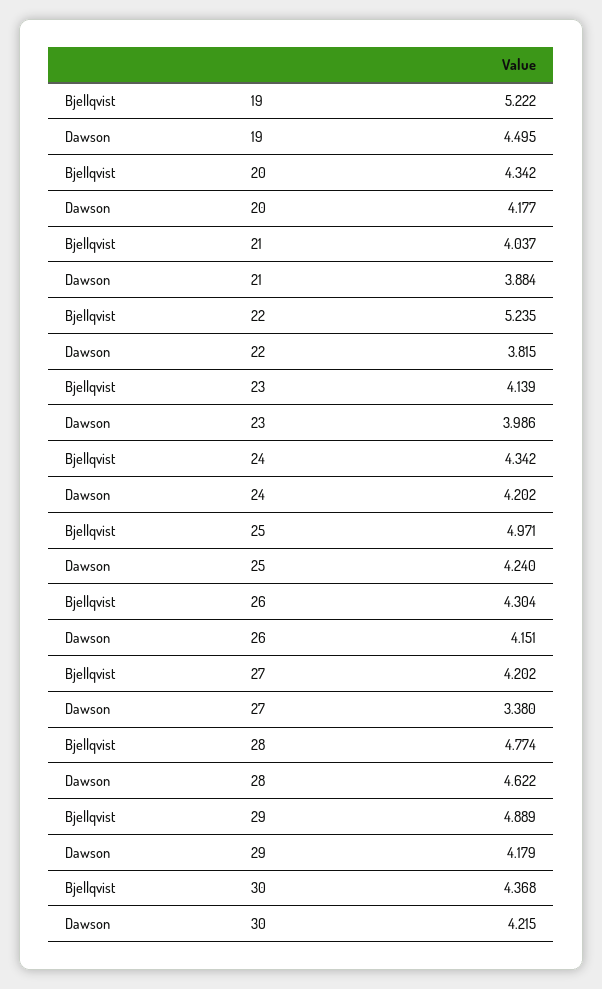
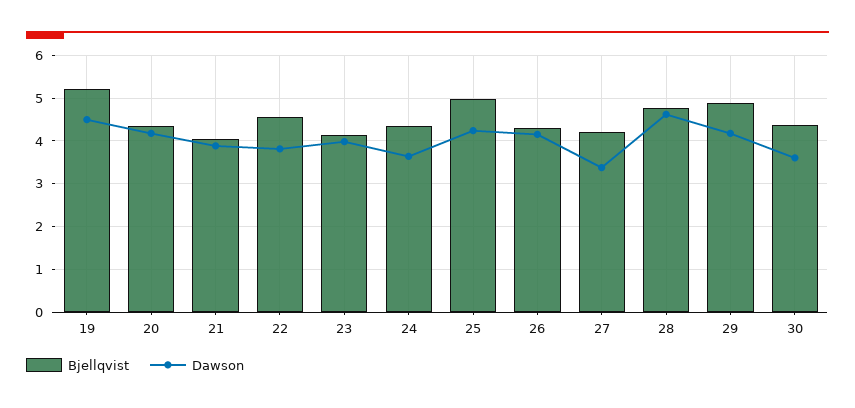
Bjellqvist, 22: 5.235 -> 4.6
Dawson, 24: 4.202 -> 3.6
Dawson, 30: 4.215 -> 3.6

